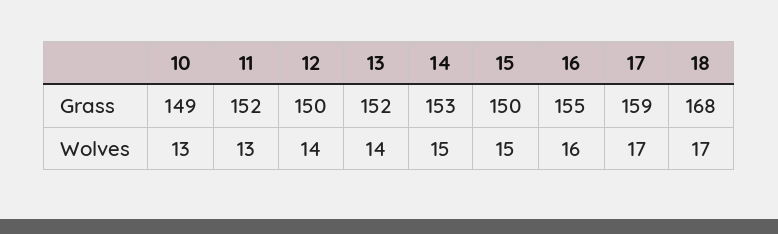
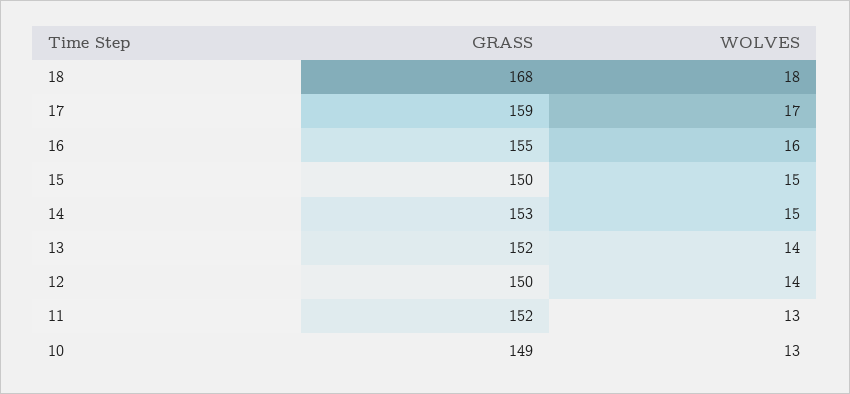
18, Wolves: 17 -> 18

